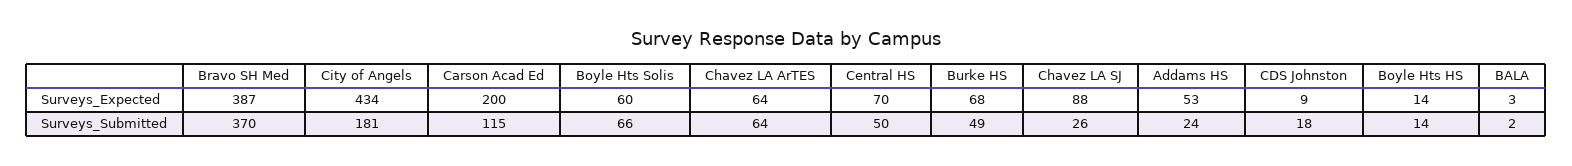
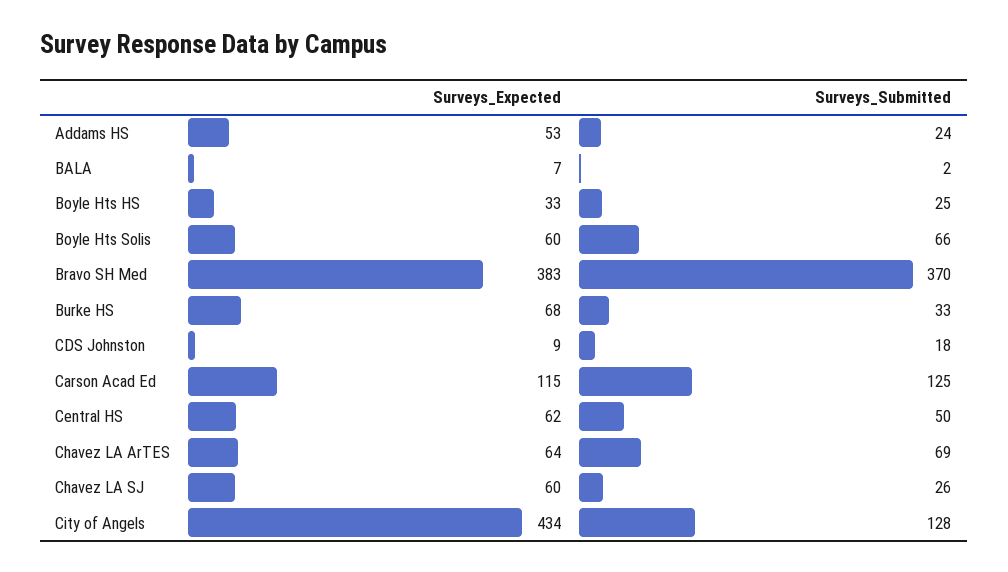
Bravo SH Med, Surveys_Expected: 387 -> 383
Carson Acad Ed, Surveys_Expected: 200 -> 115
Central HS, Surveys_Expected: 70 -> 62
Chavez LA SJ, Surveys_Expected: 88 -> 60
Boyle Hts HS, Surveys_Expected: 14 -> 33
BALA, Surveys_Expected: 3 -> 7
City of Angels, Surveys_Submitted: 181 -> 128
Carson Acad Ed, Surveys_Submitted: 115 -> 125
Chavez LA ArTES, Surveys_Submitted: 64 -> 69
Burke HS, Surveys_Submitted: 49 -> 33
Boyle Hts HS, Surveys_Submitted: 14 -> 25

